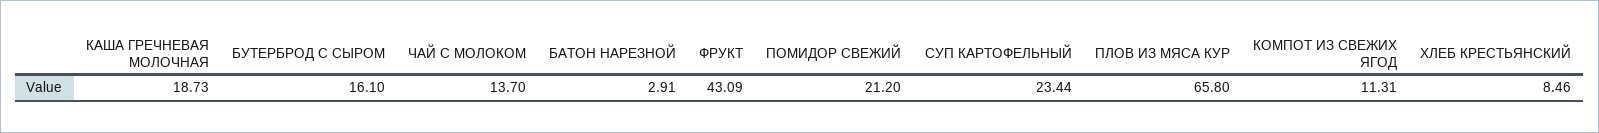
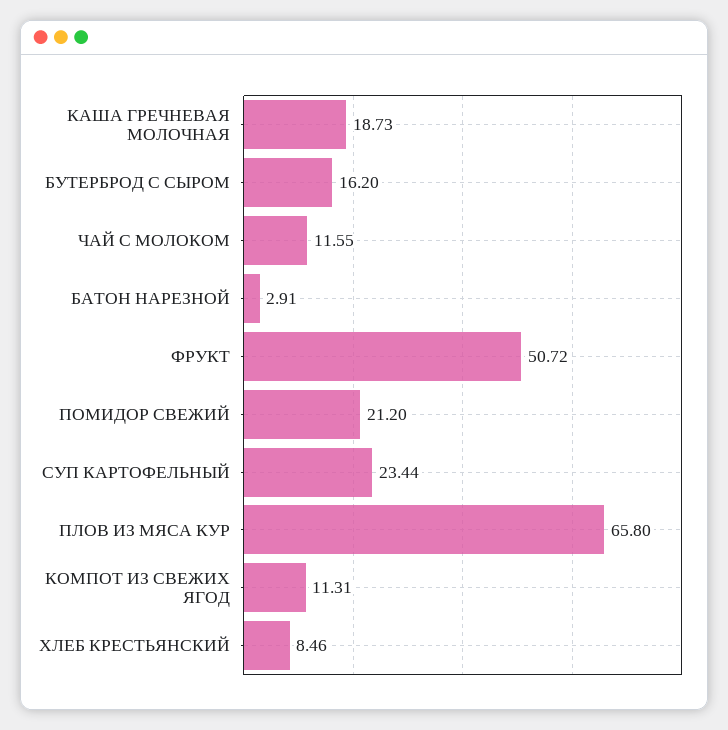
БУТЕРБРОД С СЫРОМ: 16.1 -> 16.2
ЧАЙ С МОЛОКОМ: 13.7 -> 11.55
ФРУКТ: 43.09 -> 50.72

